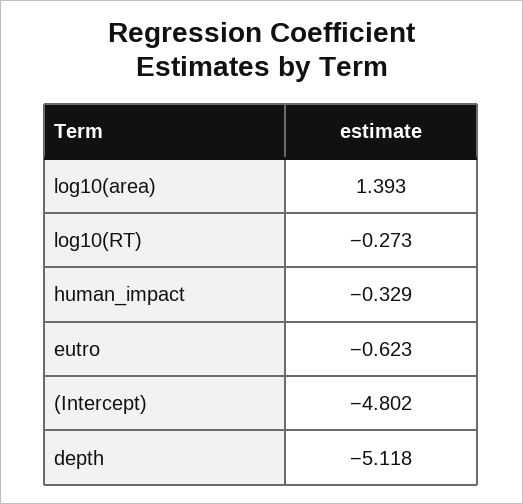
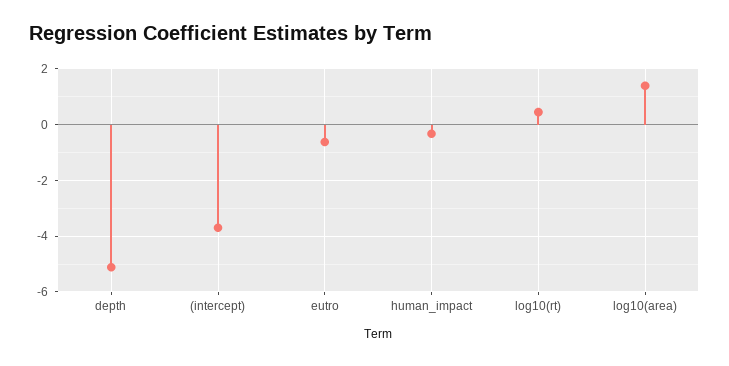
log10(RT): -0.273 -> 0.5
(Intercept): -4.802 -> -3.75

